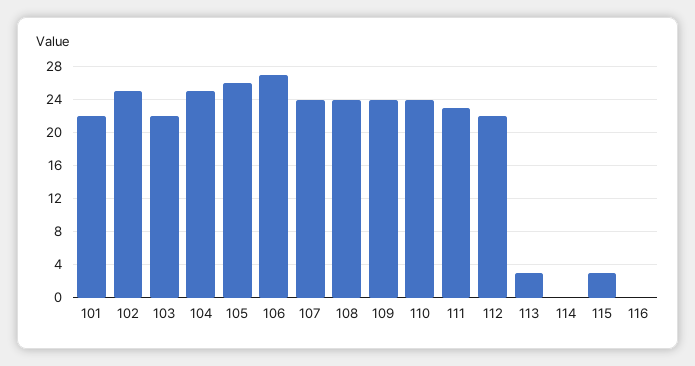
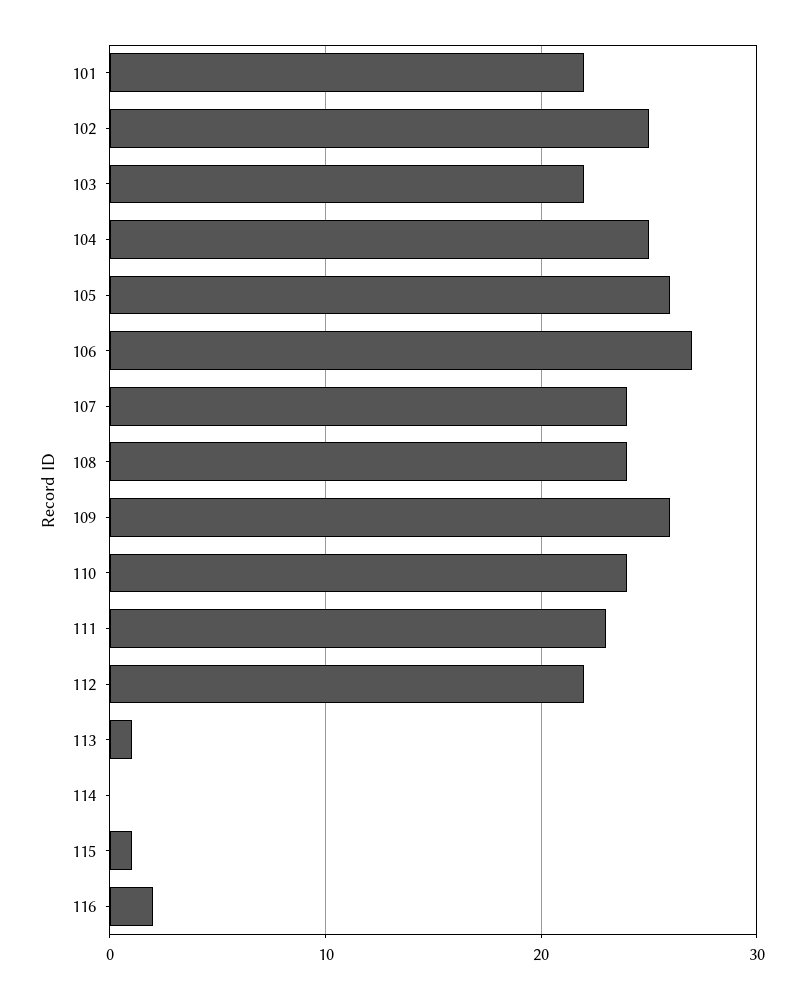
109: 24 -> 26
113: 3 -> 1
115: 3 -> 1
116: 0 -> 2

